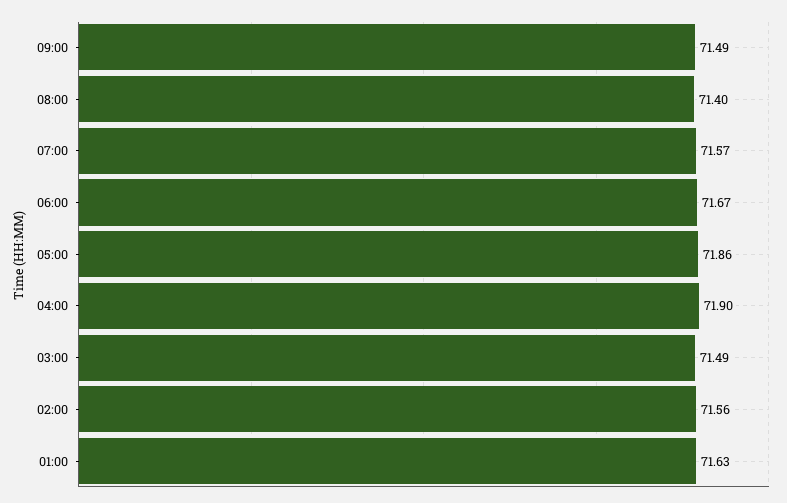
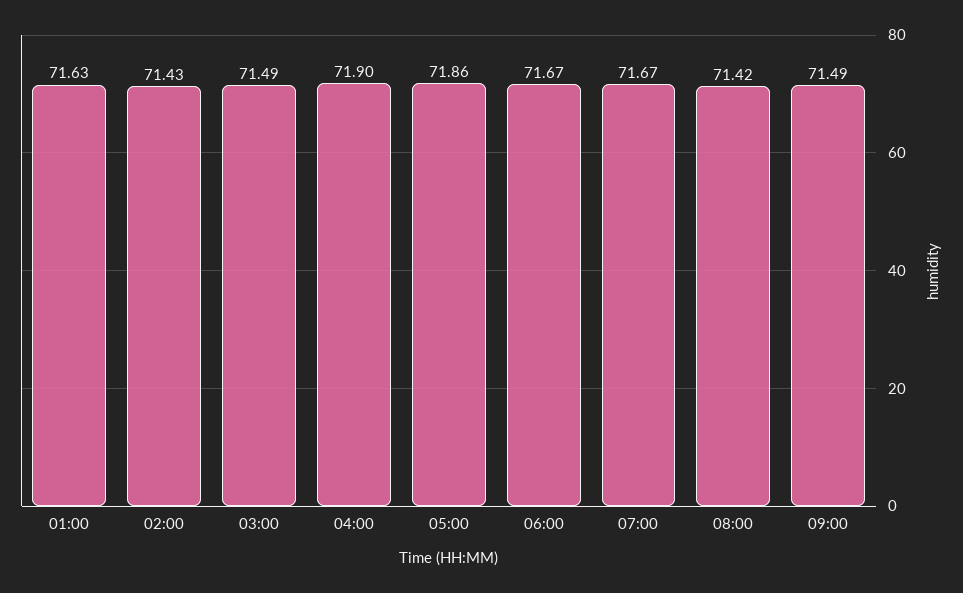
08:00: 71.4 -> 71.42
07:00: 71.57 -> 71.67
02:00: 71.56 -> 71.43

